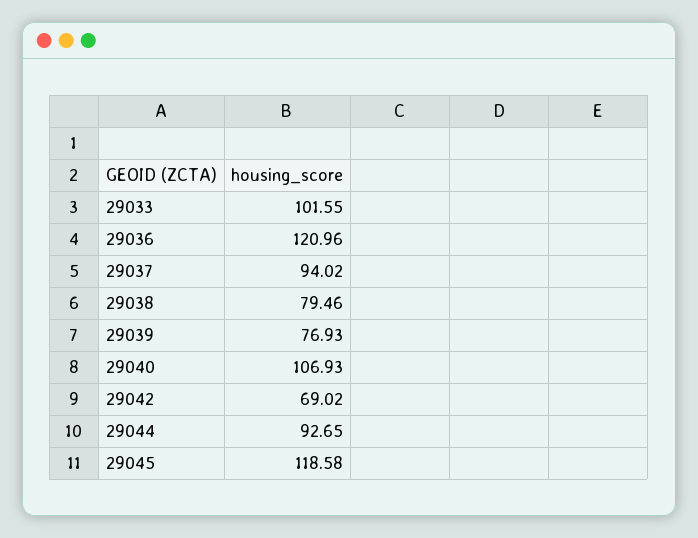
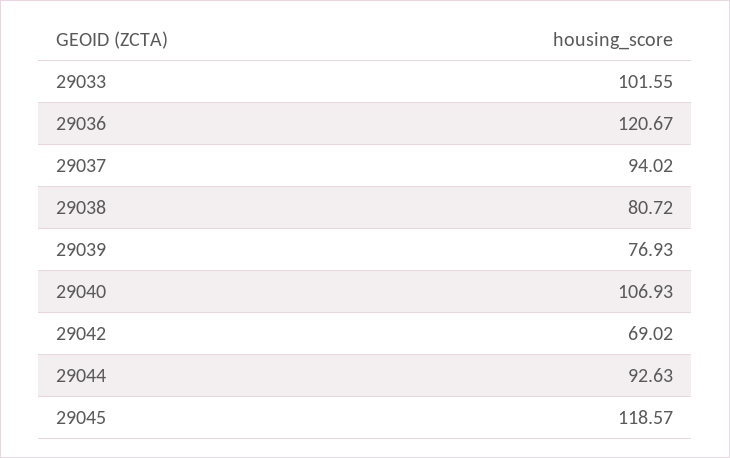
29036: 120.96 -> 120.67
29038: 79.46 -> 80.72
29044: 92.65 -> 92.63
29045: 118.58 -> 118.57

